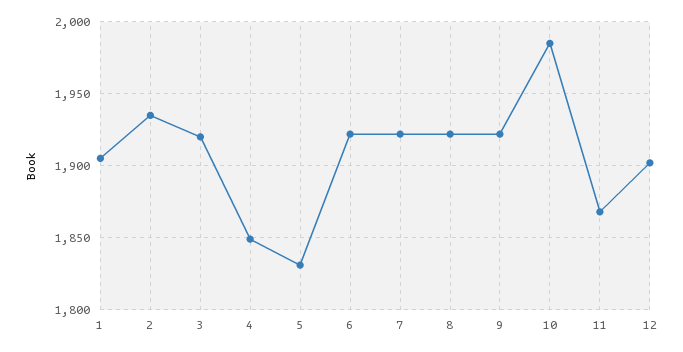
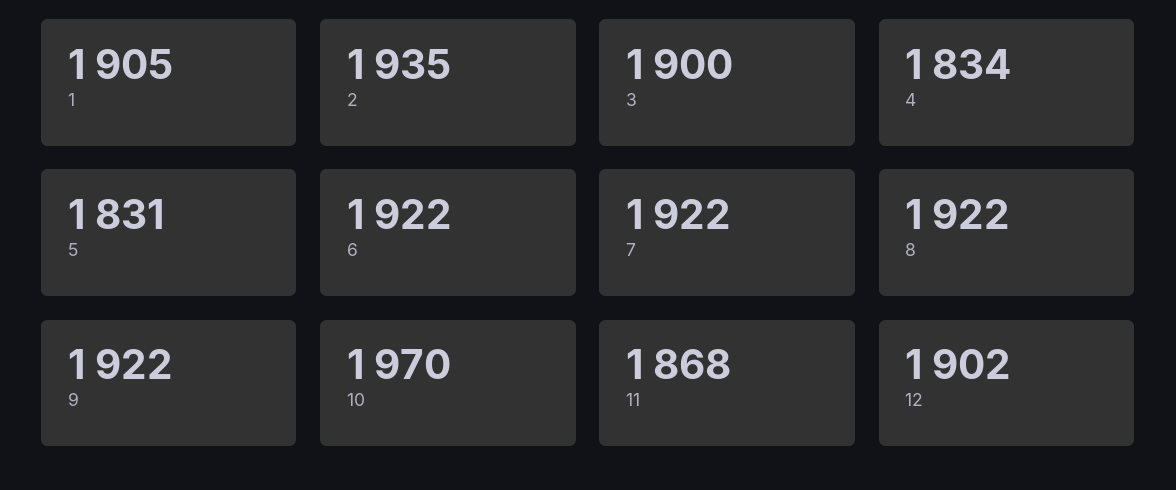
3: 1920 -> 1900
4: 1850 -> 1834
10: 1985 -> 1970

